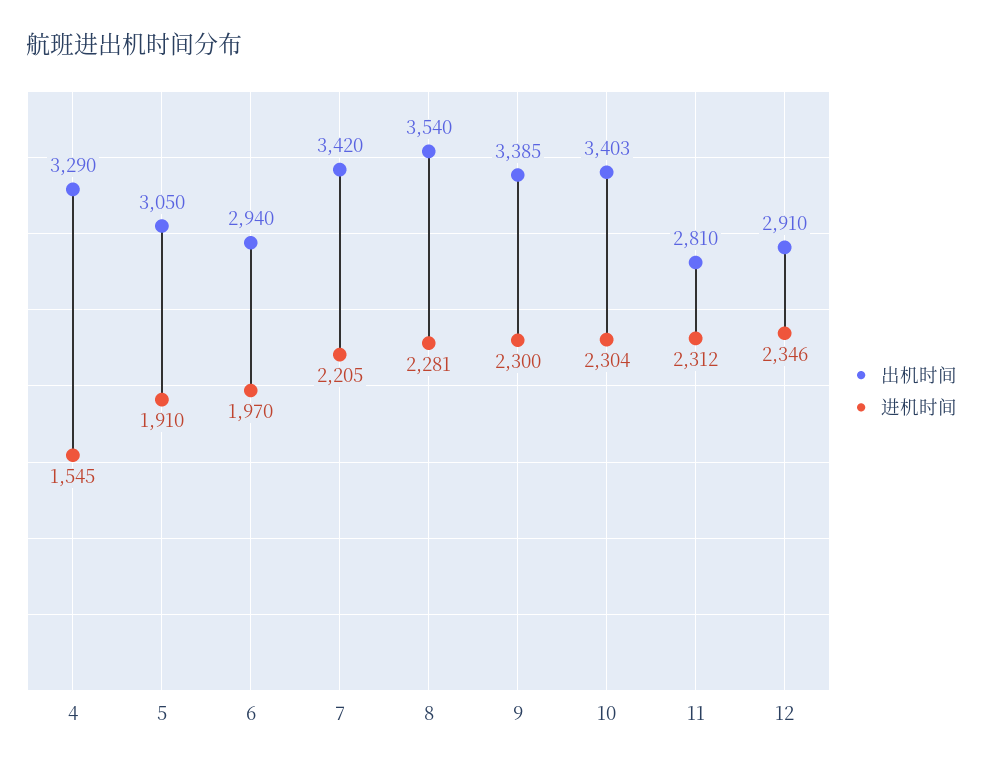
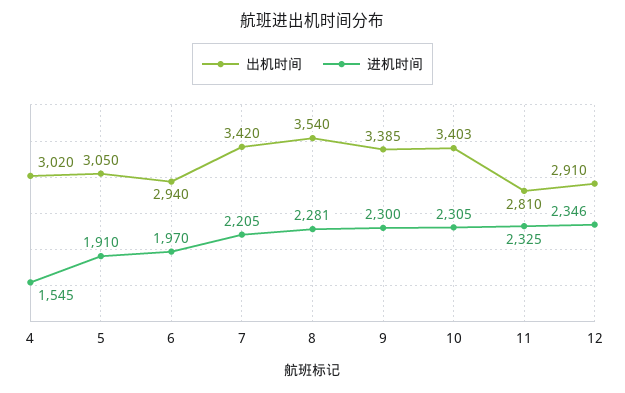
出机时间, 4: 3290 -> 3020
进机时间, 10: 2304 -> 2305
进机时间, 11: 2312 -> 2325

